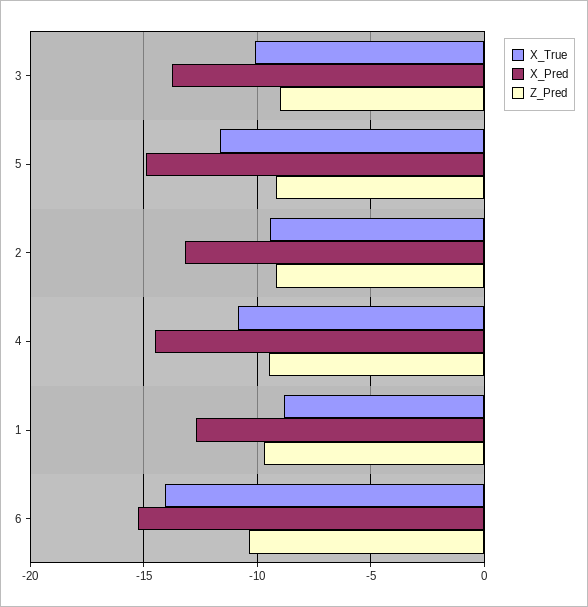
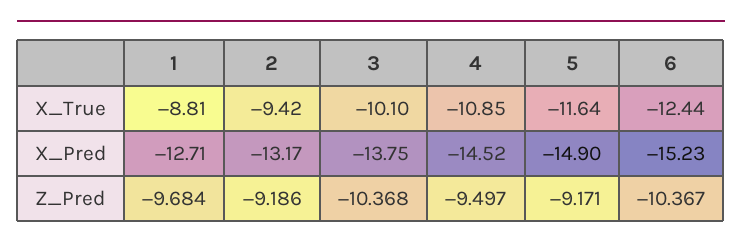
Z_Pred, 3: -9 -> -10.368
X_True, 6: -14 -> -12.44

